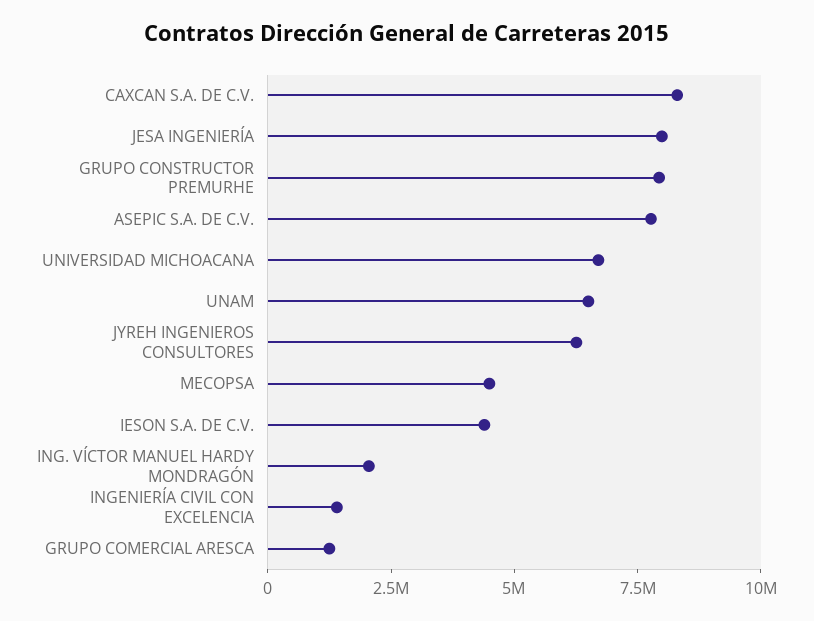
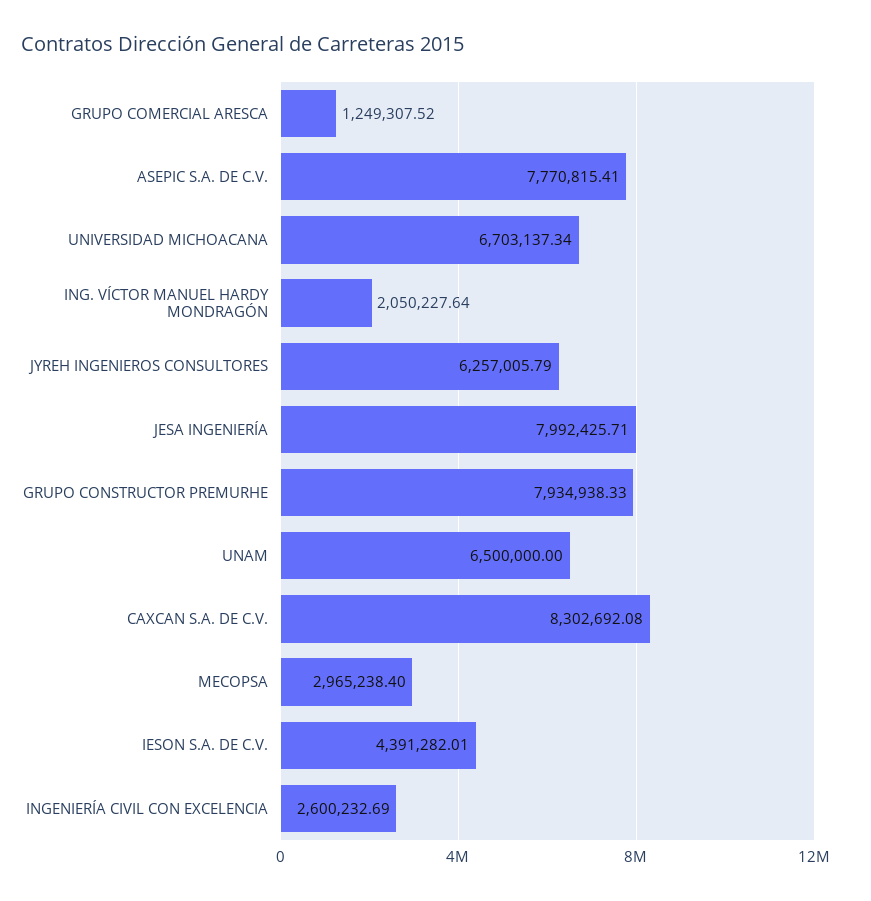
MECOPSA: 4500000 -> 2965238.4
INGENIERÍA CIVIL CON EXCELENCIA: 1500000 -> 2600232.69

